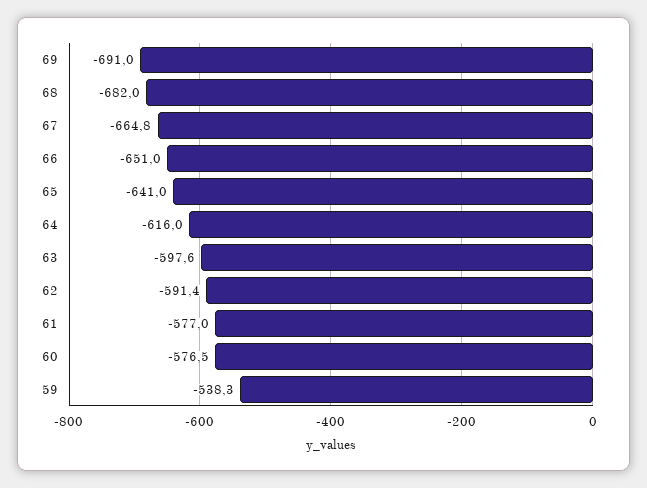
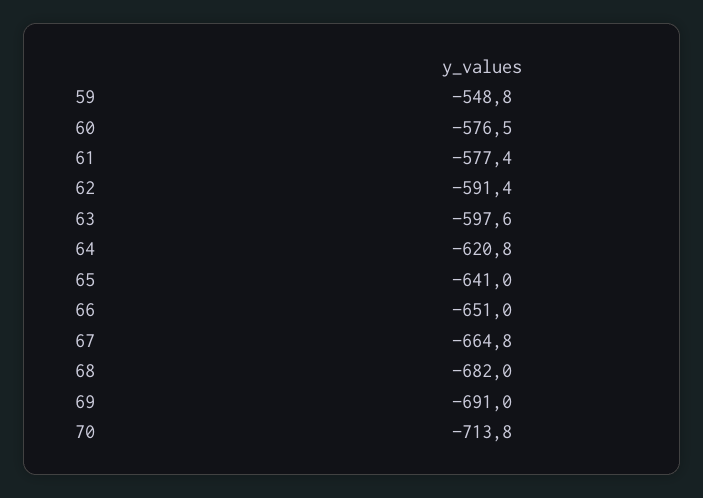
64: -616 -> -620.8
61: -577 -> -577.4
59: -538.3 -> -548.8
70: none -> -713.8

